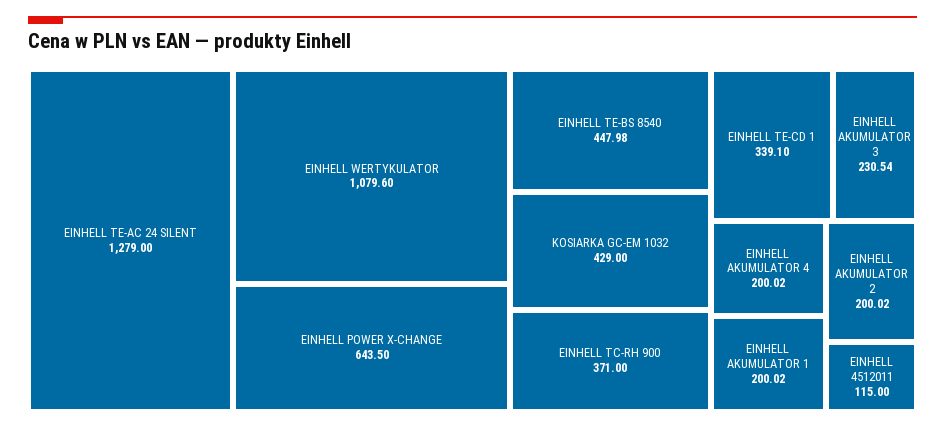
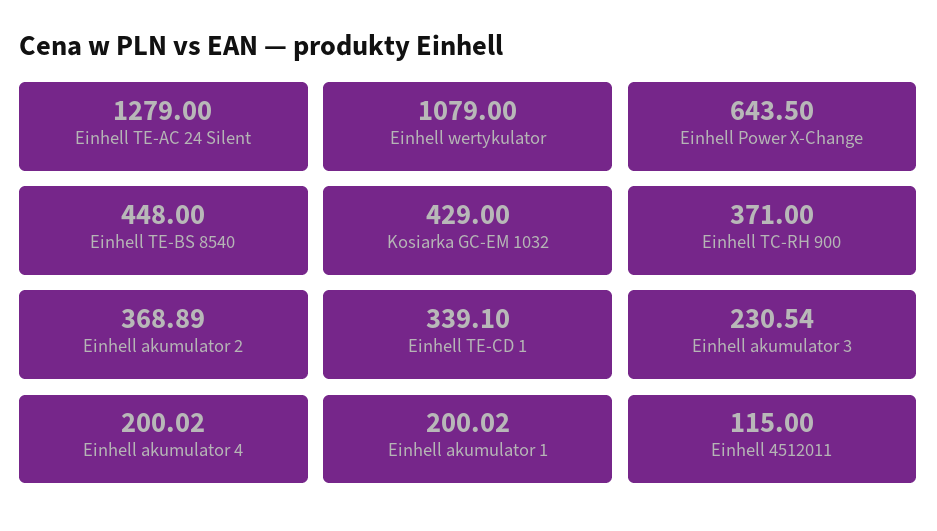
EINHELL WERTYKULATOR: 1079.6 -> 1079
EINHELL TE-BS 8540: 447.98 -> 448
EINHELL AKUMULATOR 2: 200.02 -> 368.89

